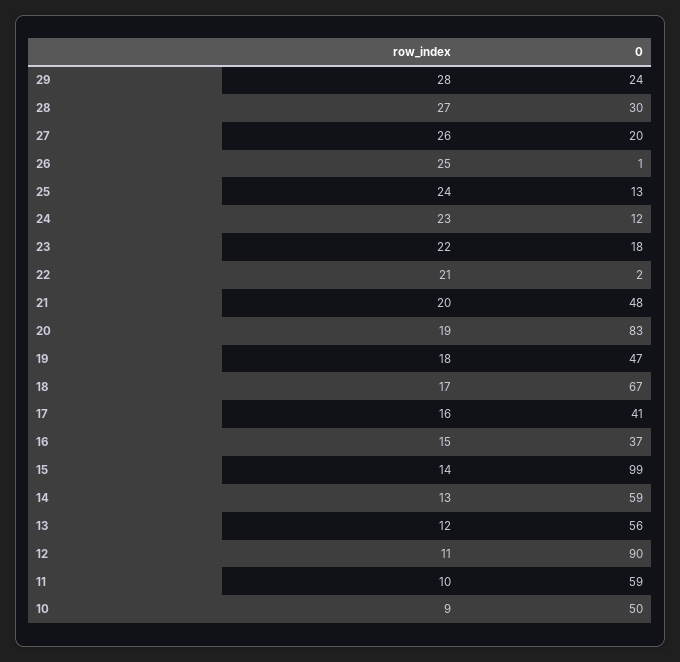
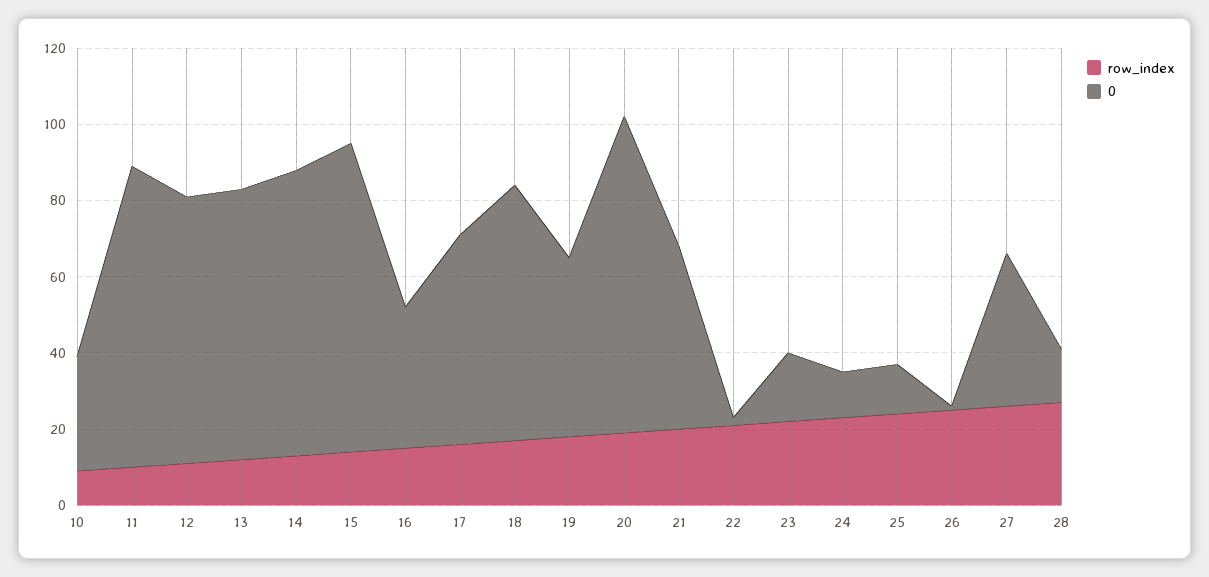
row_index, 29: 28 -> none
0, 29: 24 -> none
0, 28: 30 -> 15
0, 27: 20 -> 40
0, 17: 41 -> 55
0, 15: 99 -> 80
0, 14: 59 -> 75
0, 13: 56 -> 70
0, 12: 90 -> 70
0, 11: 59 -> 80
0, 10: 50 -> 30

